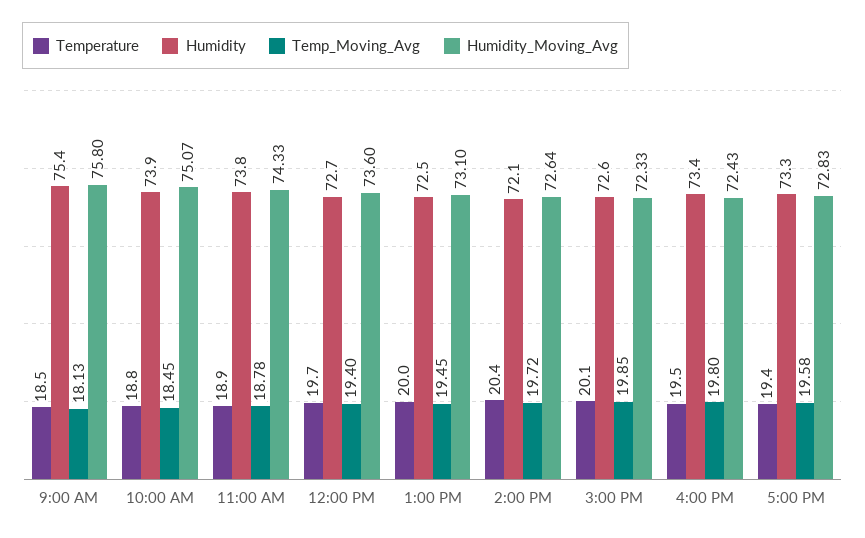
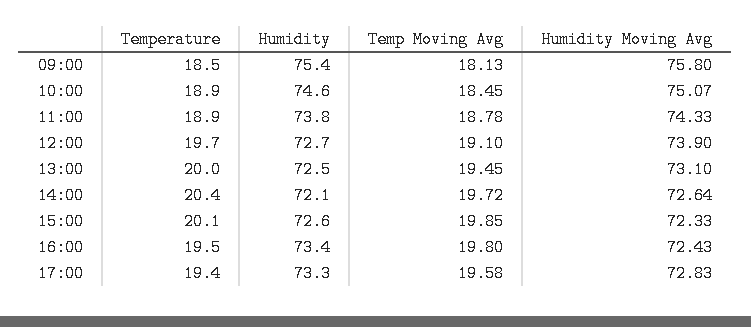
Temperature, 10:00 AM: 18.8 -> 18.9
Humidity, 10:00 AM: 73.9 -> 74.6
Temp_Moving_Avg, 12:00 PM: 19.4 -> 19.1
Humidity_Moving_Avg, 12:00 PM: 73.6 -> 73.9

